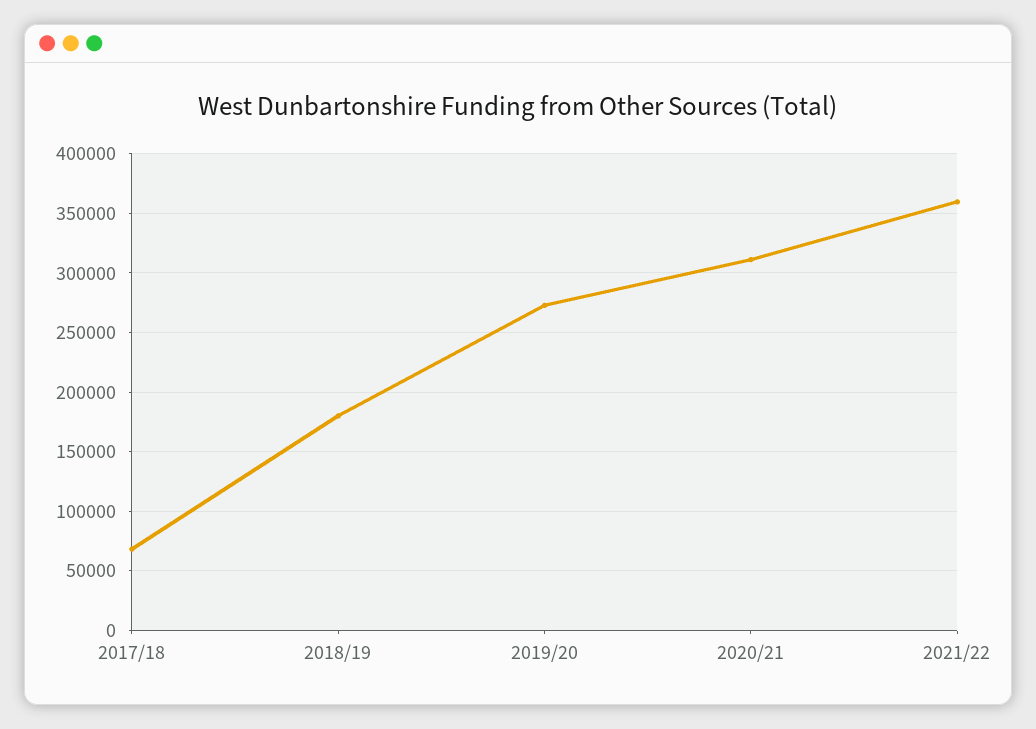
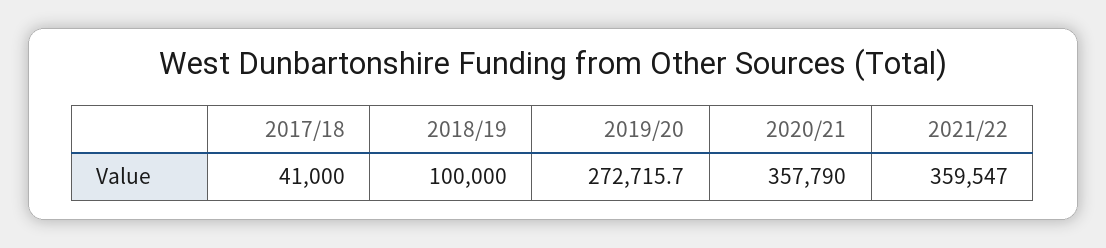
2017/18: 70000 -> 41000
2018/19: 180000 -> 100000
2020/21: 310000 -> 357790

